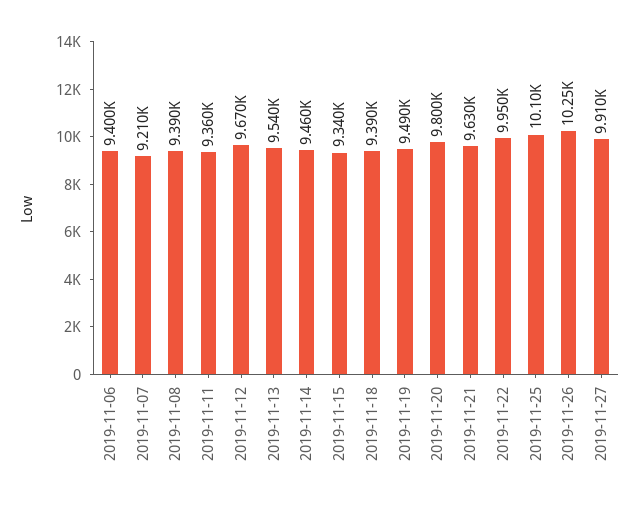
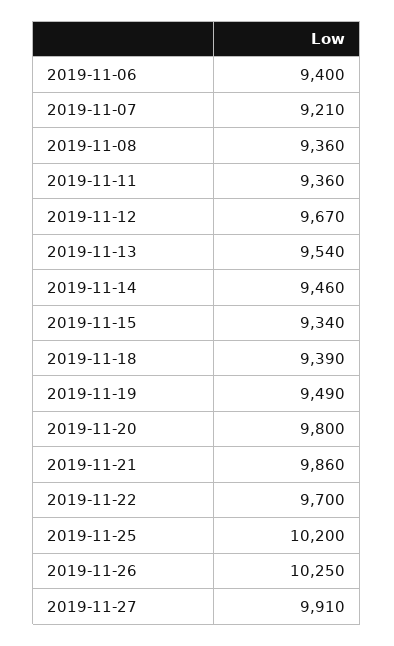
2019-11-08: 9390 -> 9360
2019-11-21: 9630 -> 9860
2019-11-22: 9950 -> 9700
2019-11-25: 10100 -> 10200

